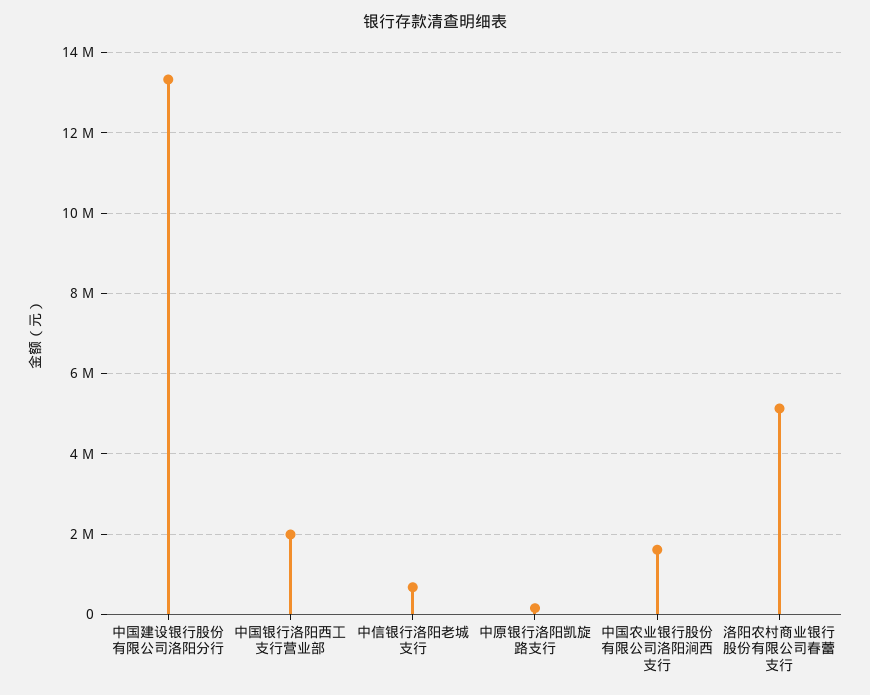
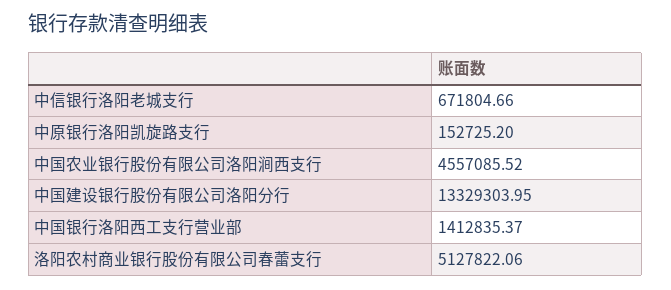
中国银行洛阳西工支行营业部: 2000000 -> 1412835.37
中国农业银行股份有限公司洛阳涧西支行: 1600000 -> 4557085.52

